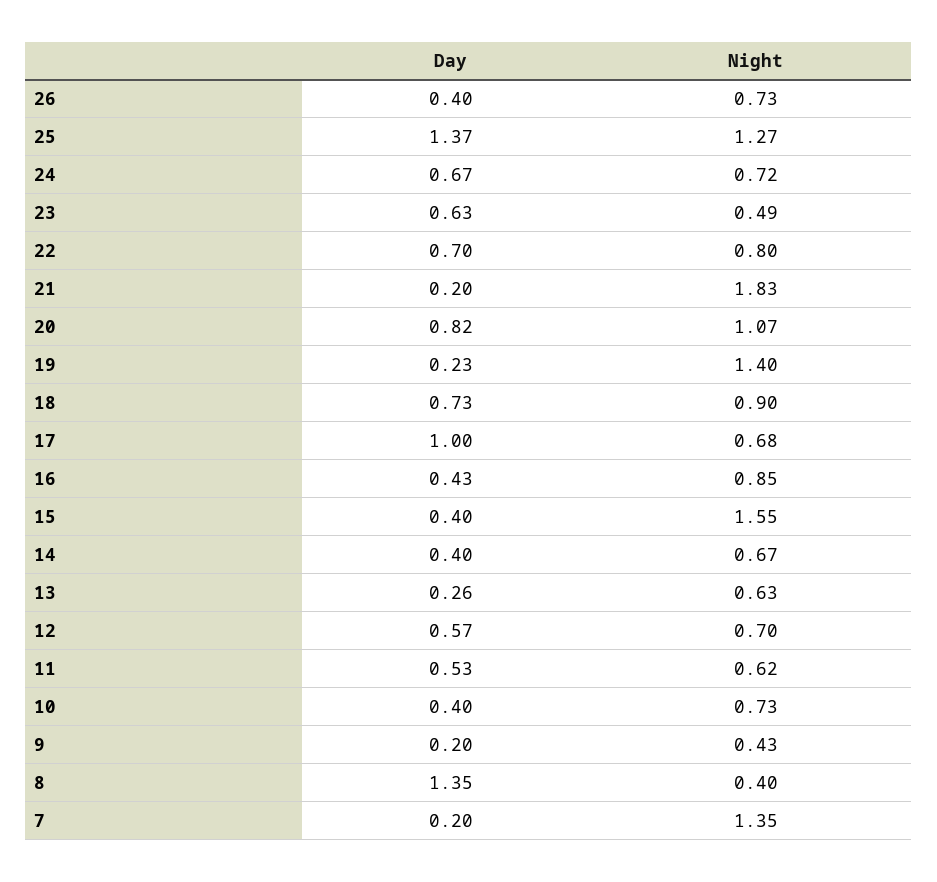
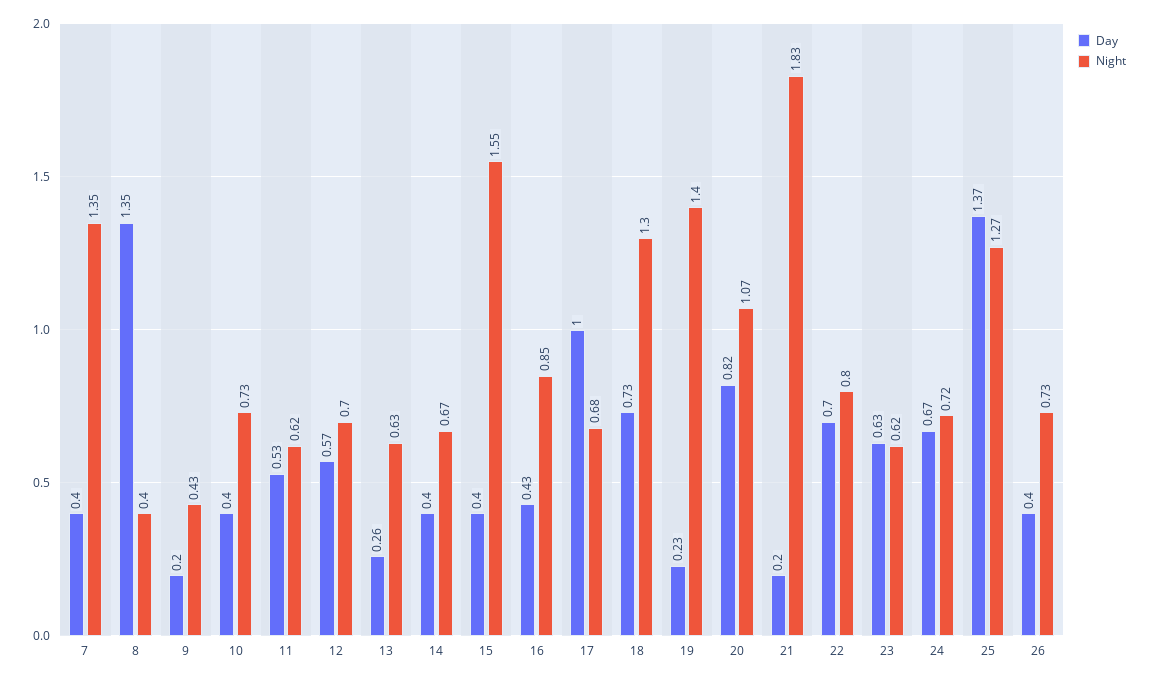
Night, 23: 0.49 -> 0.62
Night, 18: 0.9 -> 1.3
Day, 7: 0.2 -> 0.4

